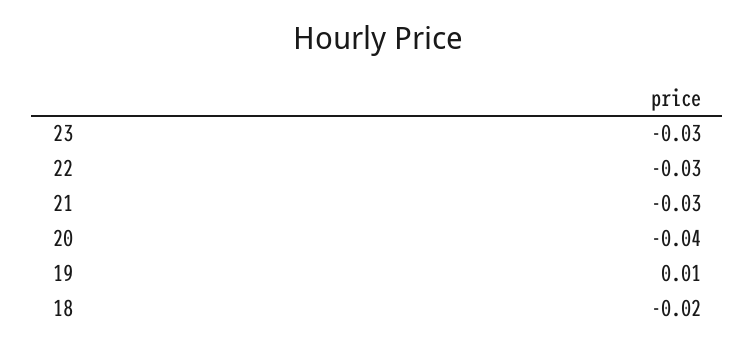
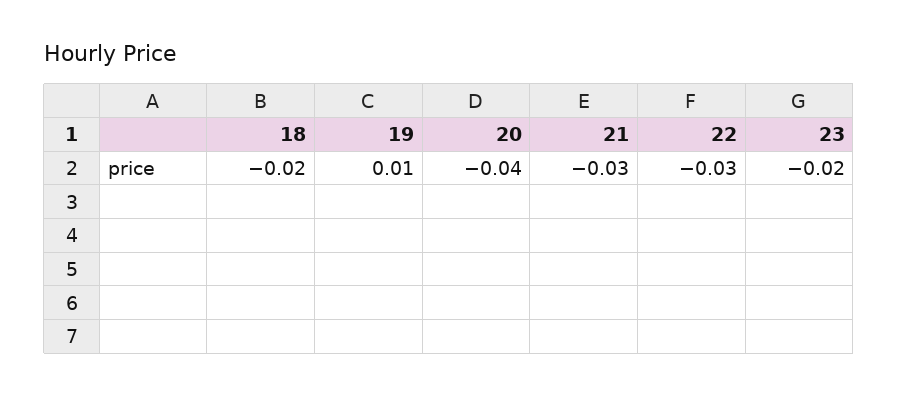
23: -0.03 -> -0.02

